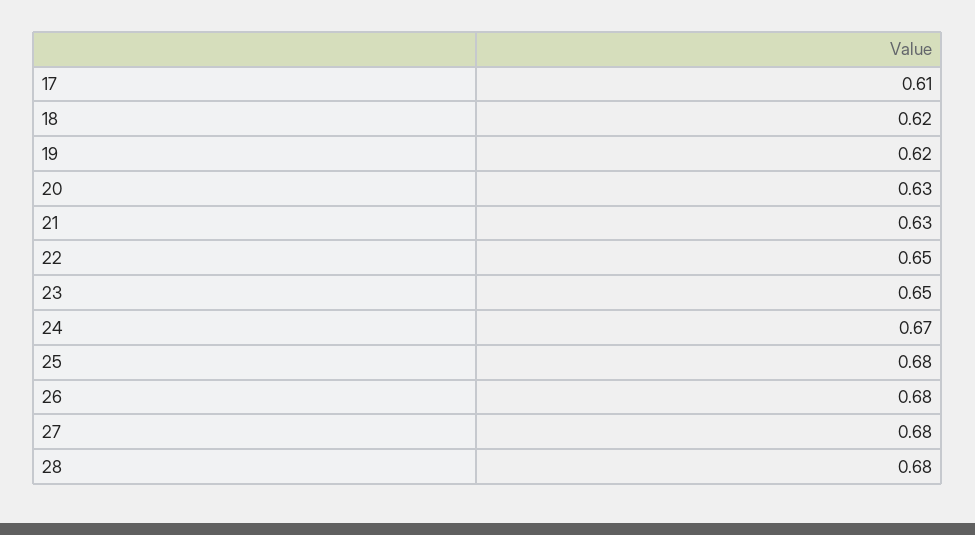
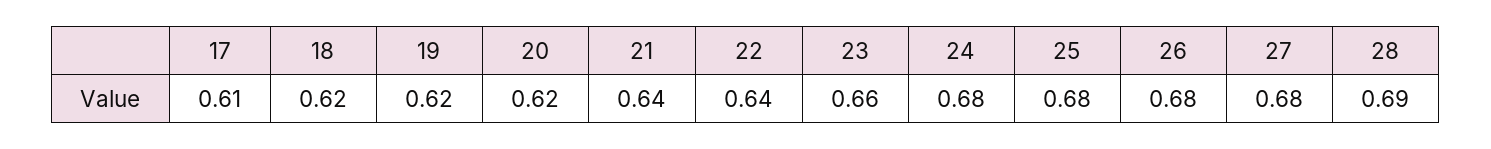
20: 0.63 -> 0.62
21: 0.63 -> 0.64
22: 0.65 -> 0.64
23: 0.65 -> 0.66
24: 0.67 -> 0.68
28: 0.68 -> 0.69

